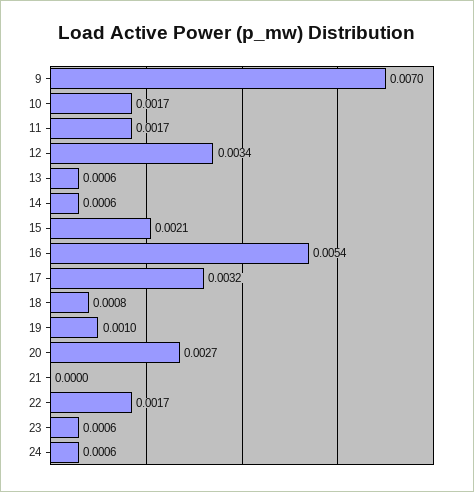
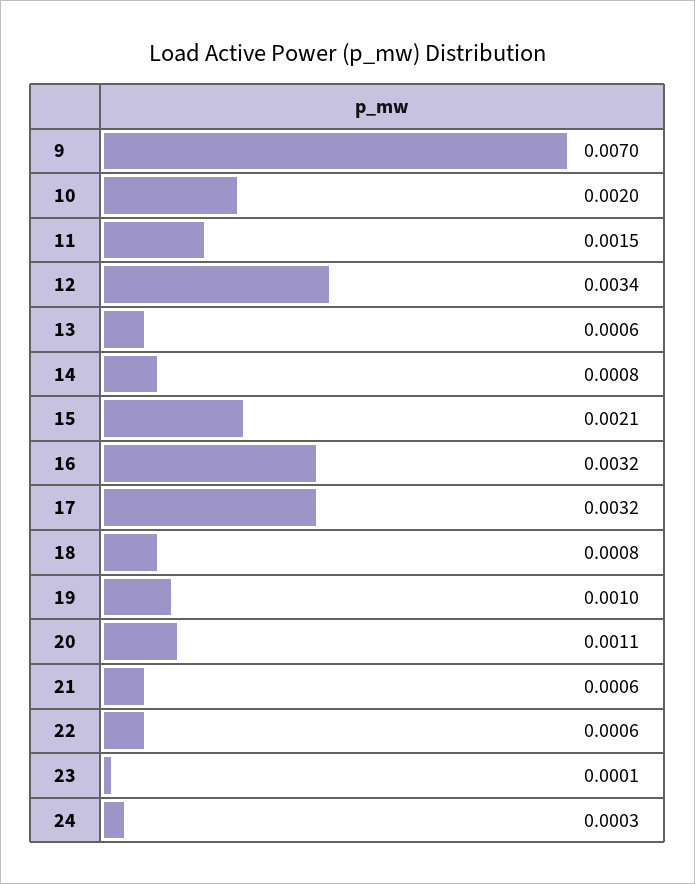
10: 0.0017 -> 0.002
11: 0.0017 -> 0.0015
14: 0.0006 -> 0.0008
16: 0.0054 -> 0.0032
20: 0.0027 -> 0.0011
21: 0 -> 0.0006
22: 0.0017 -> 0.0006
23: 0.0006 -> 0.0001
24: 0.0006 -> 0.0003

